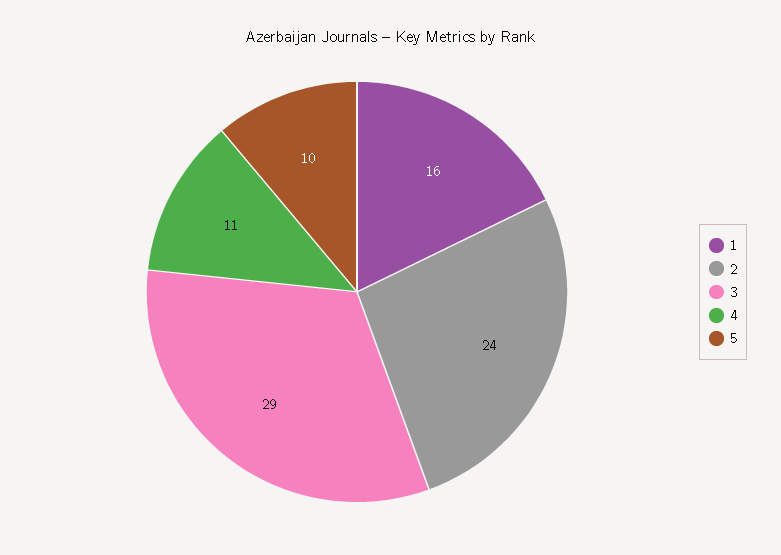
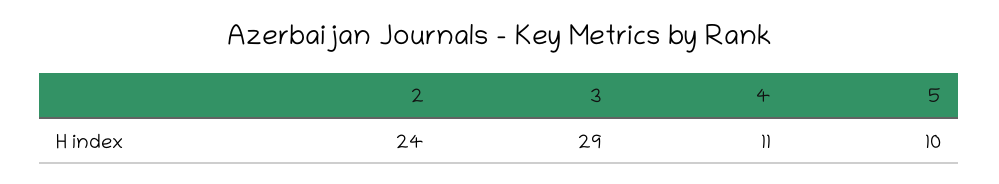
1: 16 -> none

